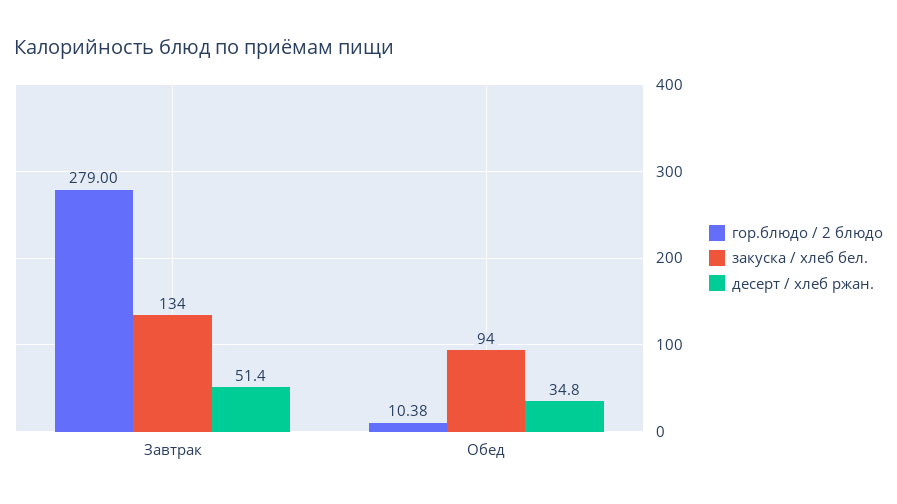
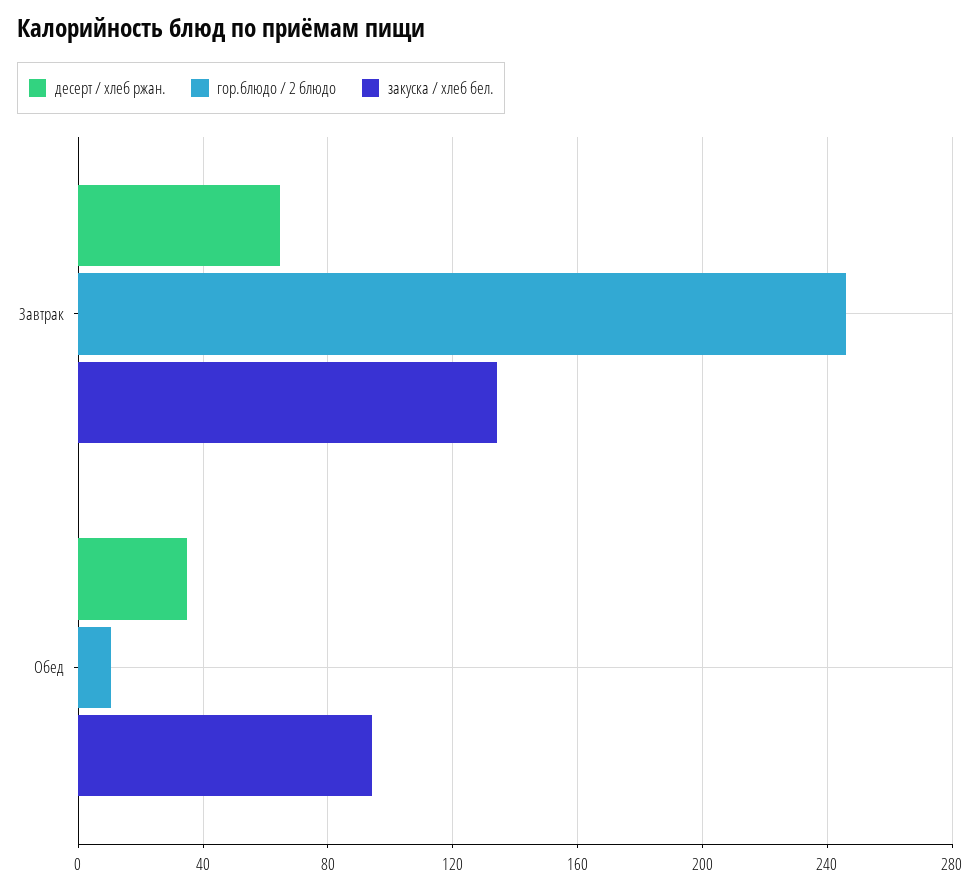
гор.блюдо / 2 блюдо, Завтрак: 279 -> 245
десерт / хлеб ржан., Завтрак: 51.4 -> 65

